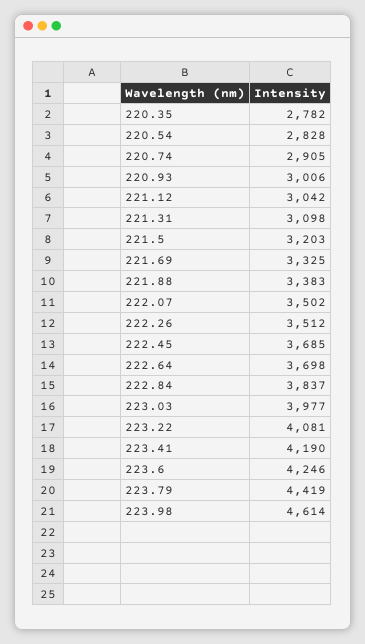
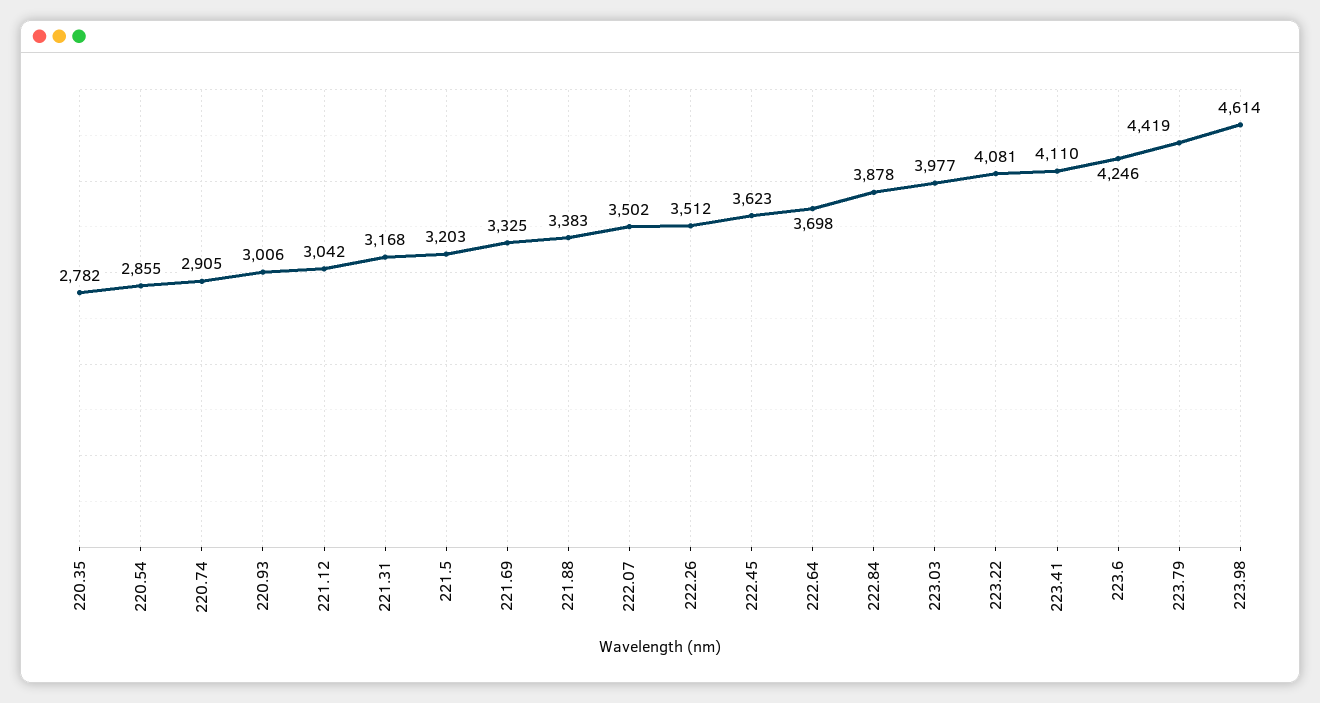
220.54: 2828 -> 2855
221.31: 3098 -> 3168
222.45: 3685 -> 3623
222.84: 3837 -> 3878
223.41: 4190 -> 4110

